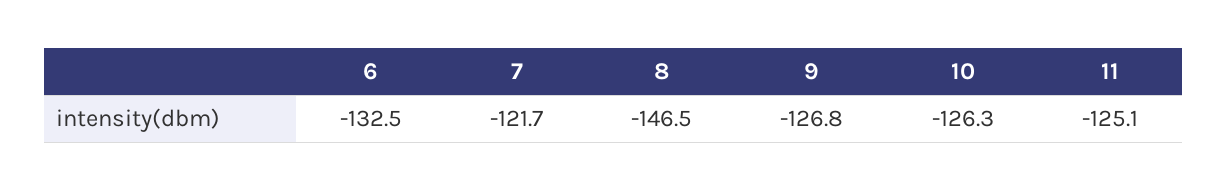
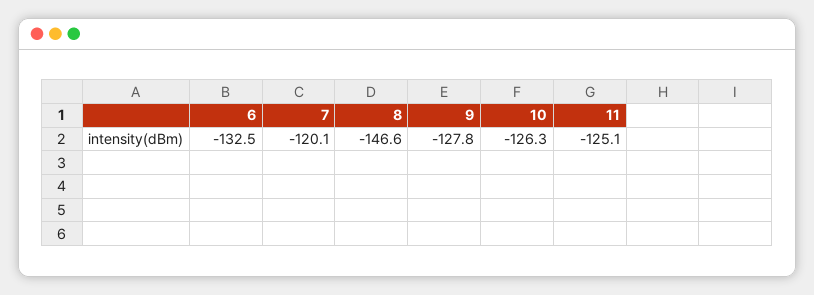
7: -121.7 -> -120.1
8: -146.5 -> -146.6
9: -126.8 -> -127.8

